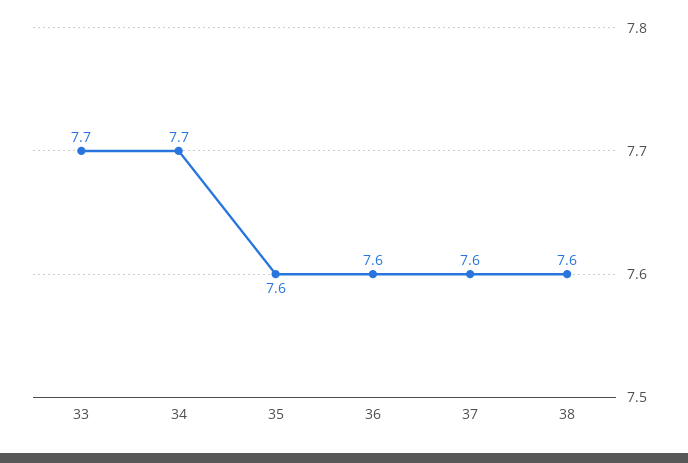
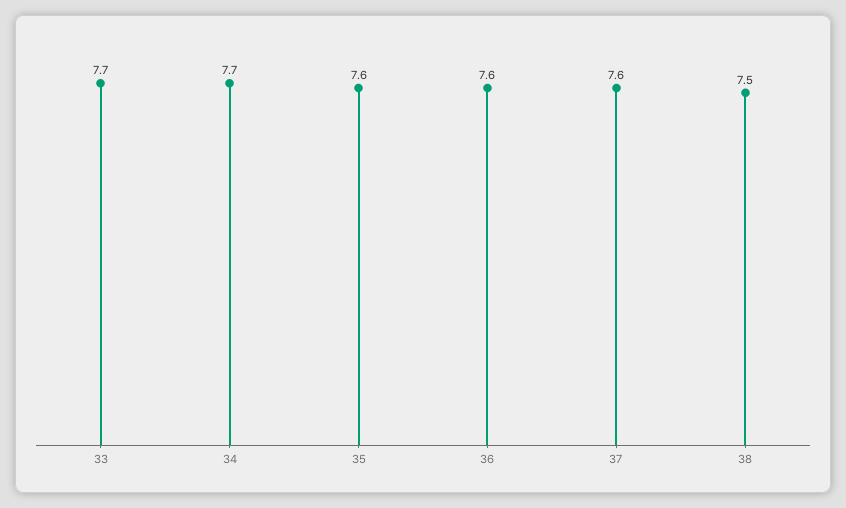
38: 7.6 -> 7.5

